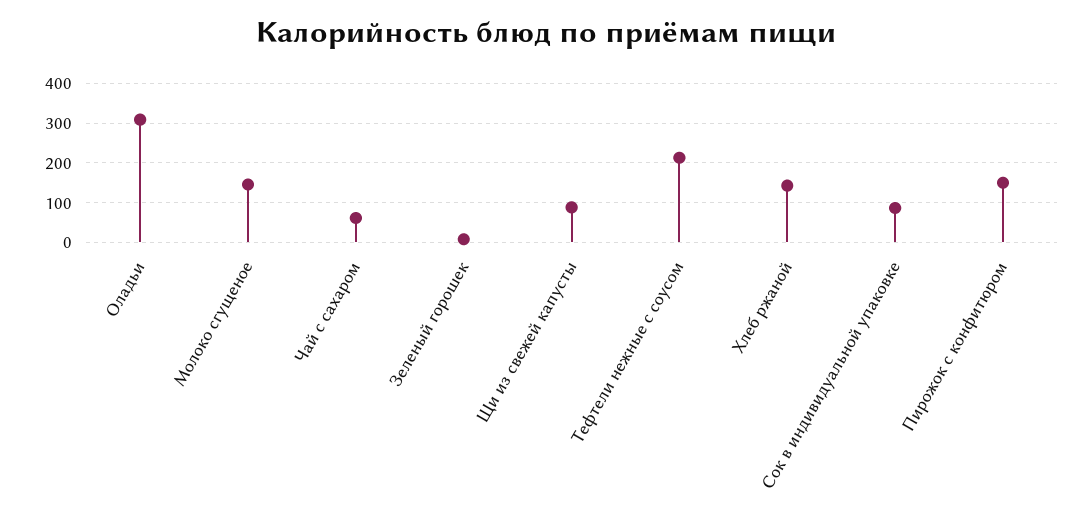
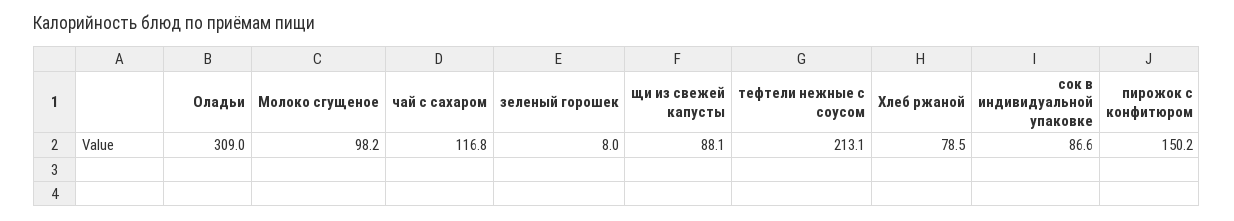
Молоко сгущеное: 140 -> 98.2
Чай с сахаром: 60 -> 116.8
Хлеб ржаной: 140 -> 78.5

